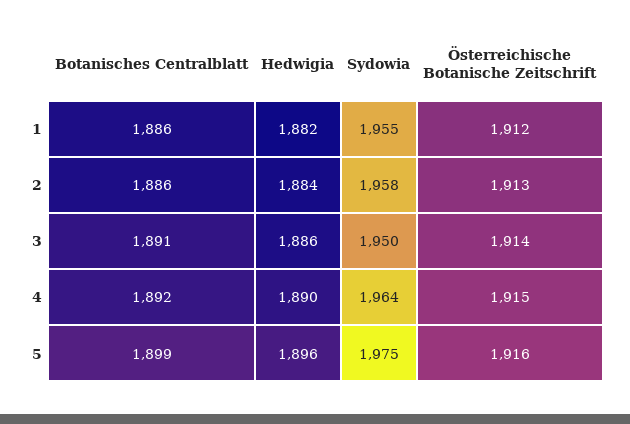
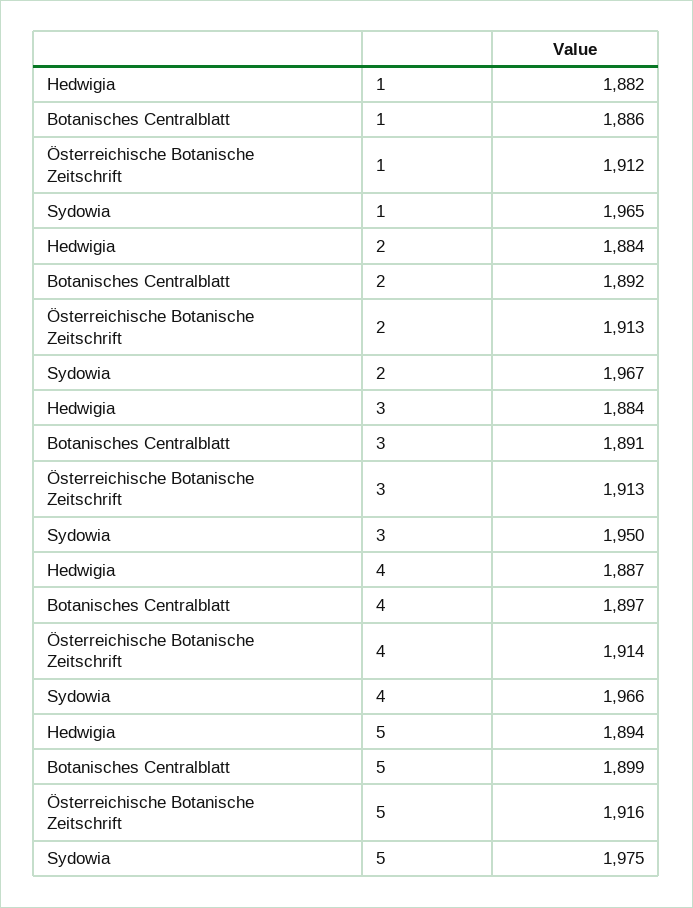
Sydowia, 1: 1955 -> 1965
Botanisches Centralblatt, 2: 1886 -> 1892
Sydowia, 2: 1958 -> 1967
Hedwigia, 3: 1886 -> 1884
Österreichische Botanische Zeitschrift, 3: 1914 -> 1913
Botanisches Centralblatt, 4: 1892 -> 1897
Hedwigia, 4: 1890 -> 1887
Sydowia, 4: 1964 -> 1966
Österreichische Botanische Zeitschrift, 4: 1915 -> 1914
Hedwigia, 5: 1896 -> 1894

